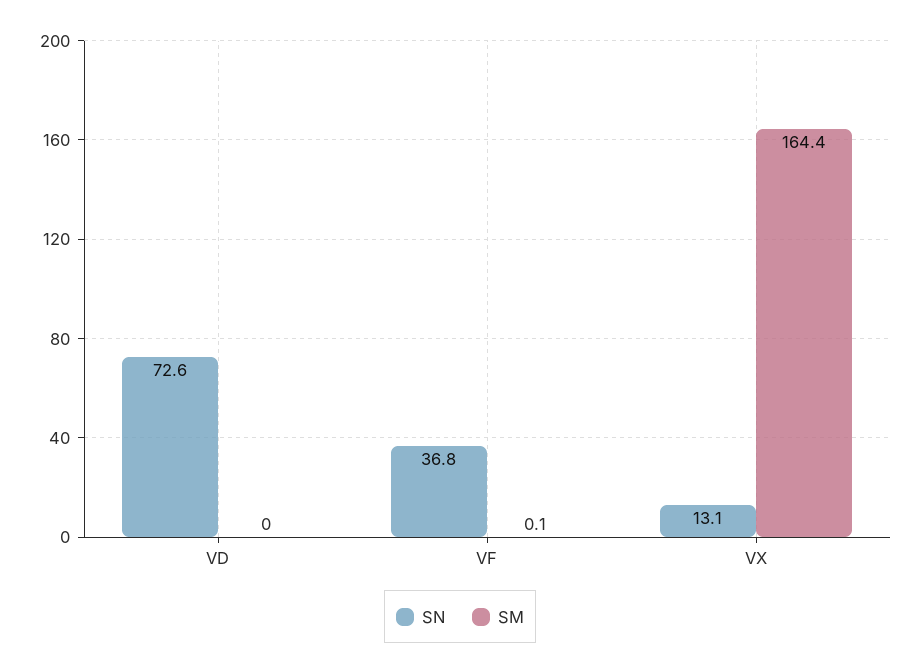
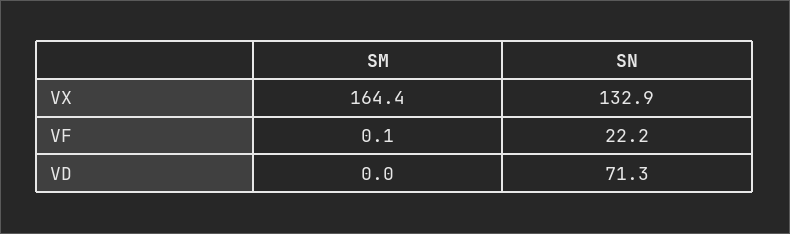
SN, VD: 72.6 -> 71.3
SN, VF: 36.8 -> 22.2
SN, VX: 13.1 -> 132.9

